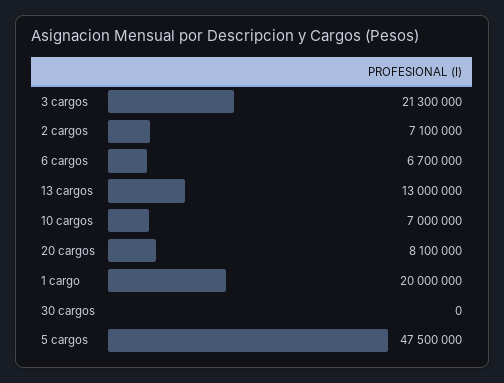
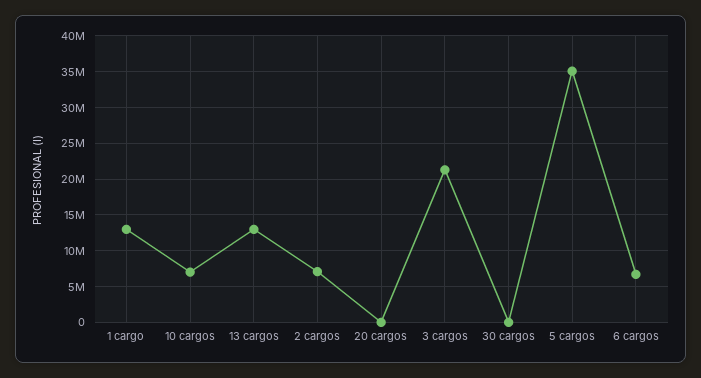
20 cargos: 8100000 -> 0
1 cargo: 20000000 -> 13000000
5 cargos: 47500000 -> 35000000

